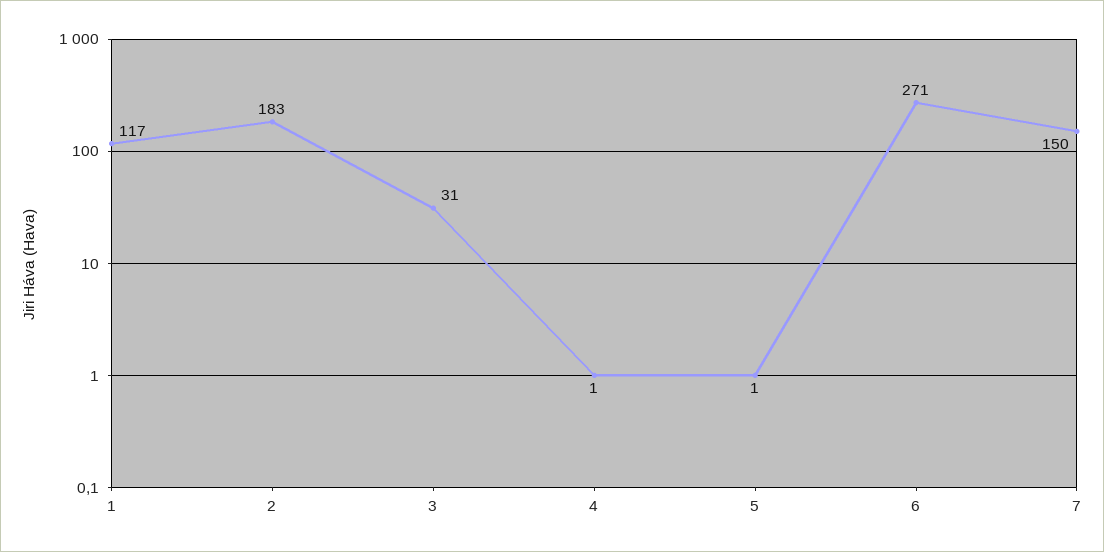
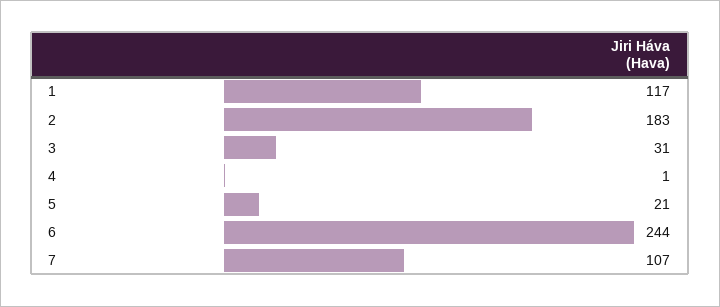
5: 1 -> 21
6: 271 -> 244
7: 150 -> 107

